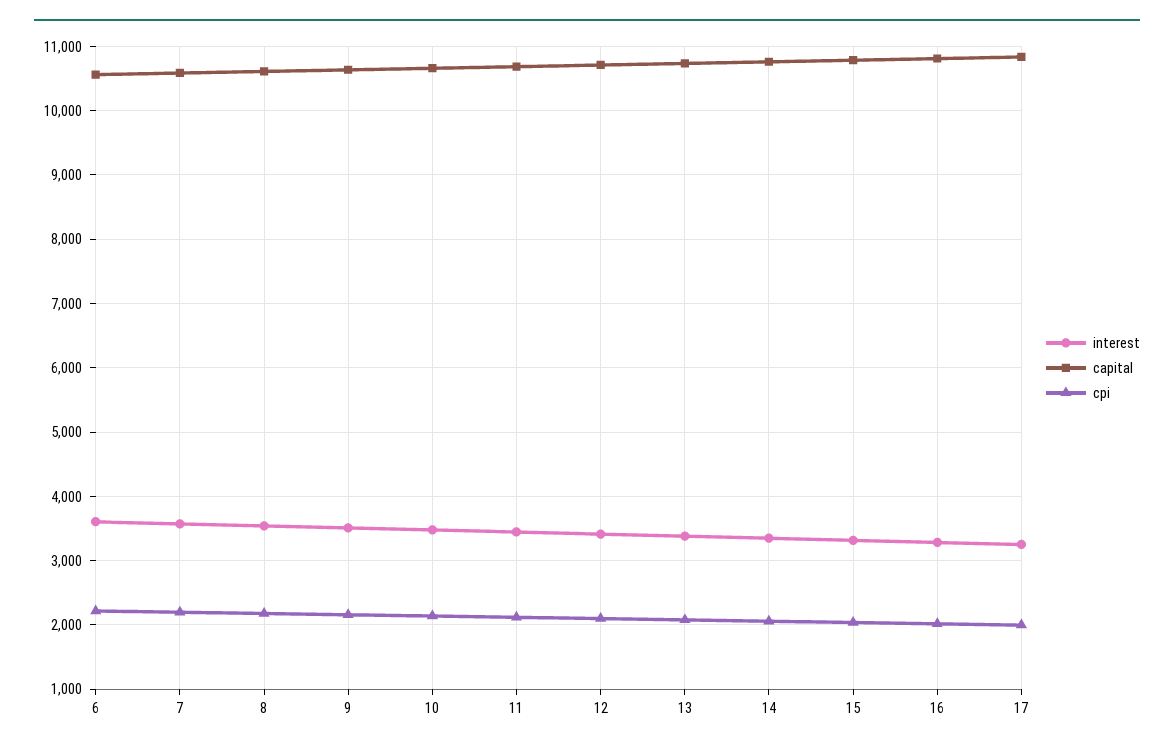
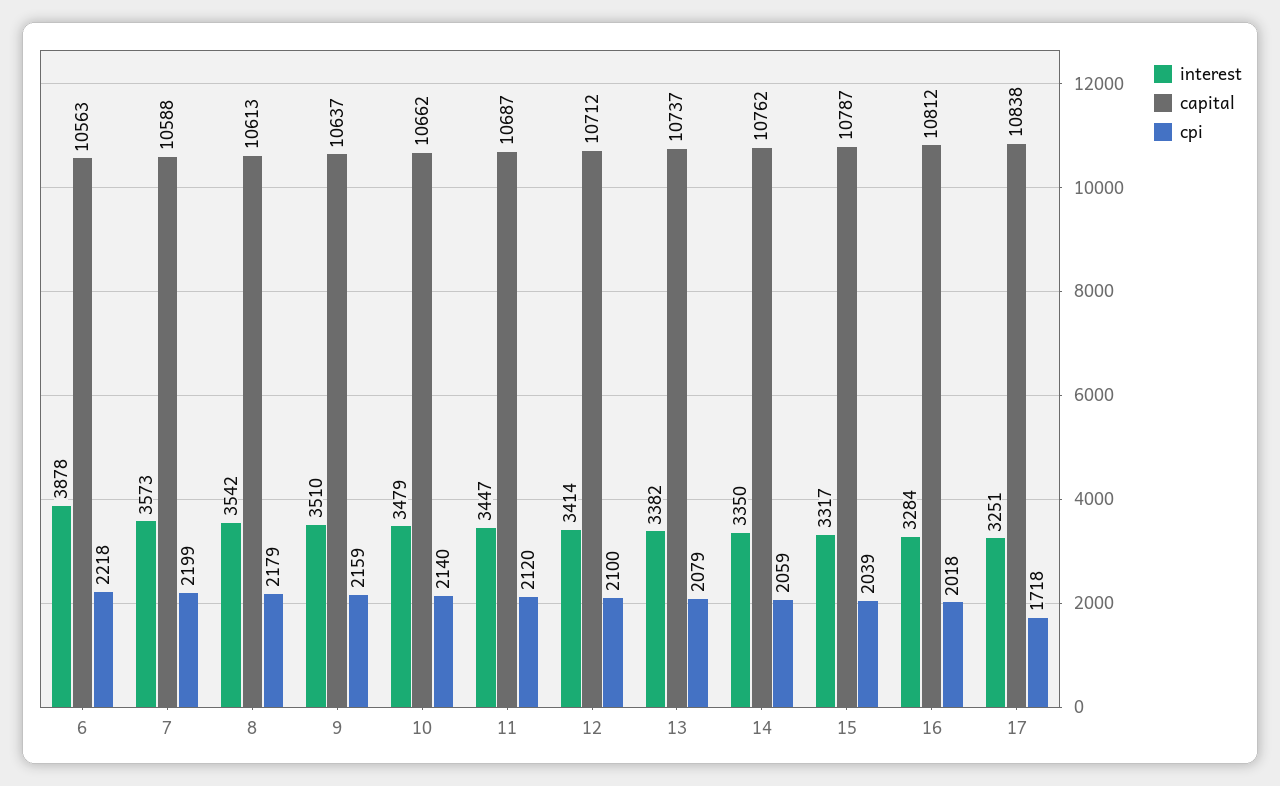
interest, 6: 3600 -> 3878
cpi, 17: 2000 -> 1718

